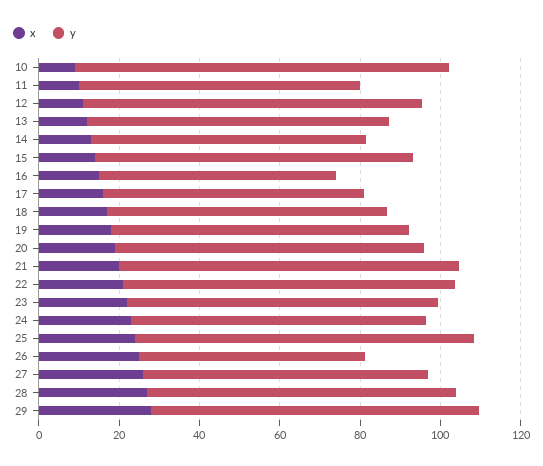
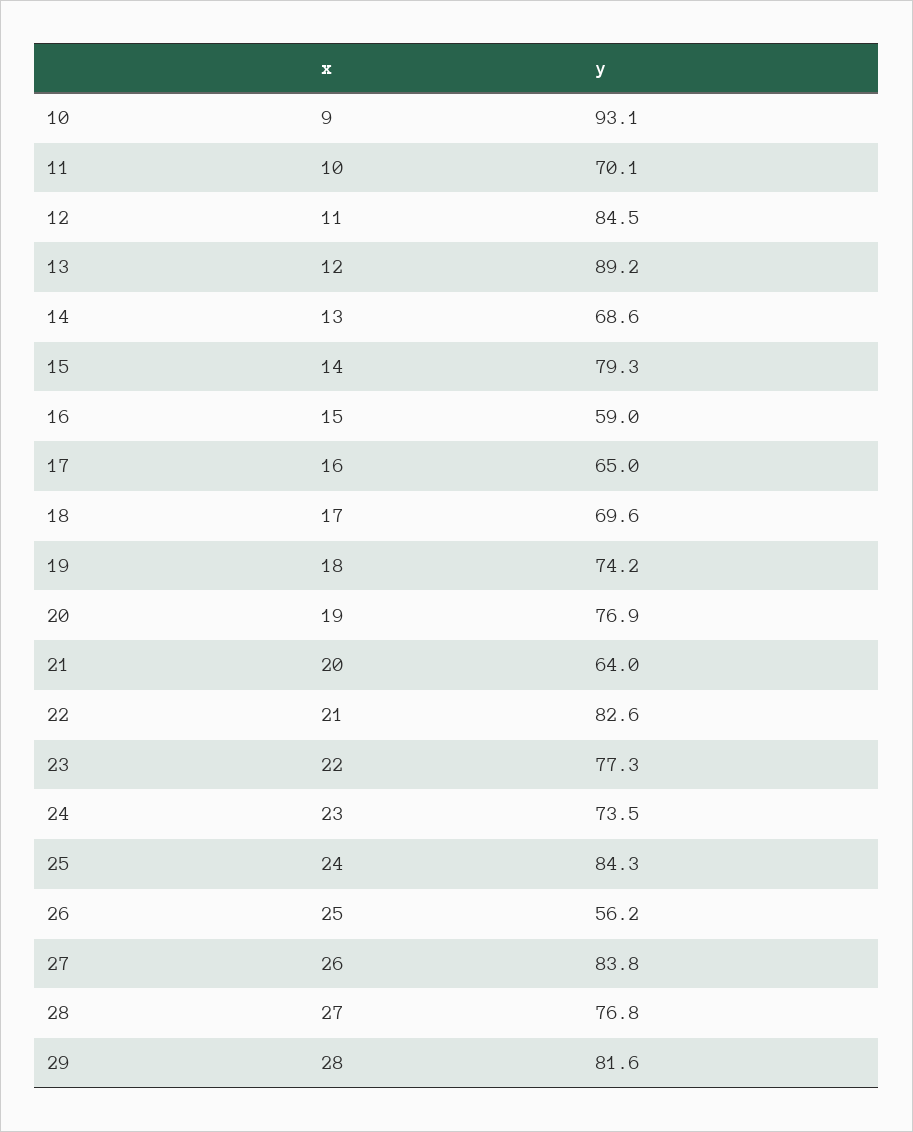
y, 13: 75 -> 89.2
y, 21: 85 -> 64
y, 27: 70 -> 83.8

